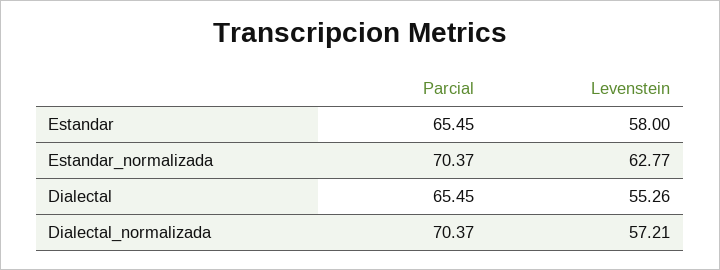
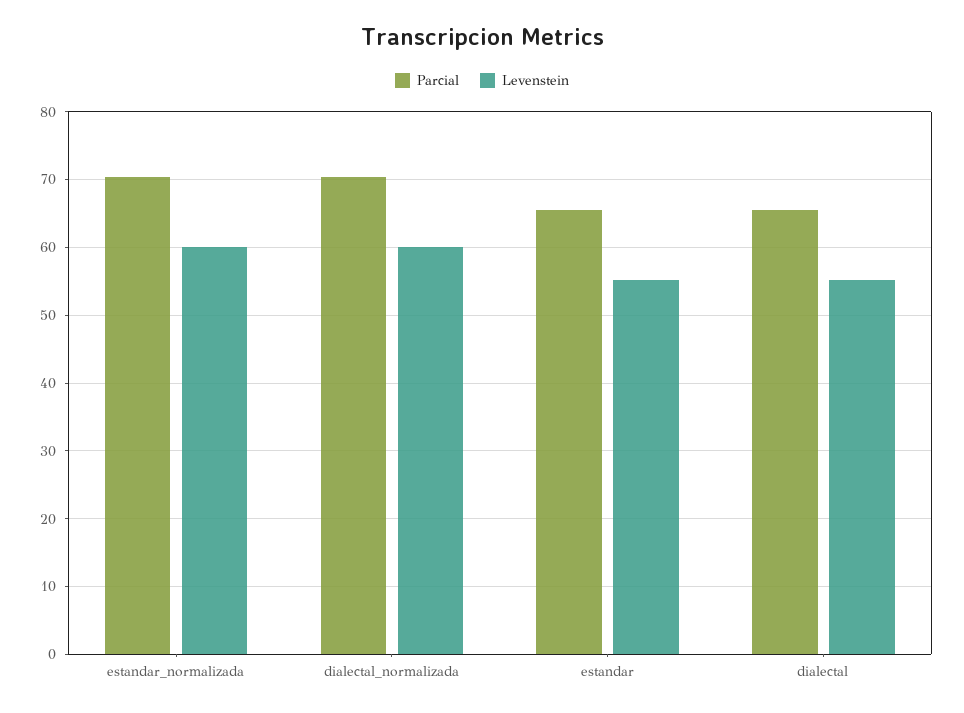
Levenstein, Estandar: 58 -> 55
Levenstein, Estandar_normalizada: 62.77 -> 60
Levenstein, Dialectal_normalizada: 57.21 -> 60

